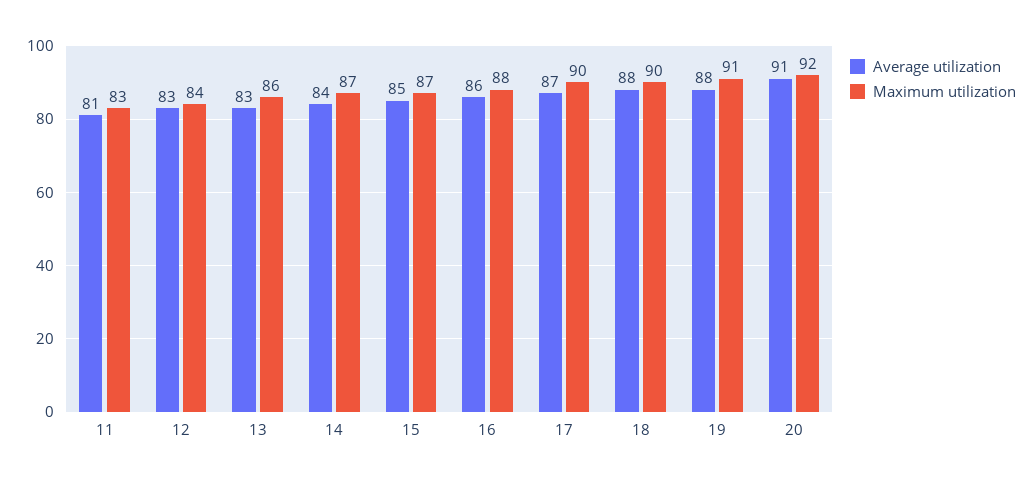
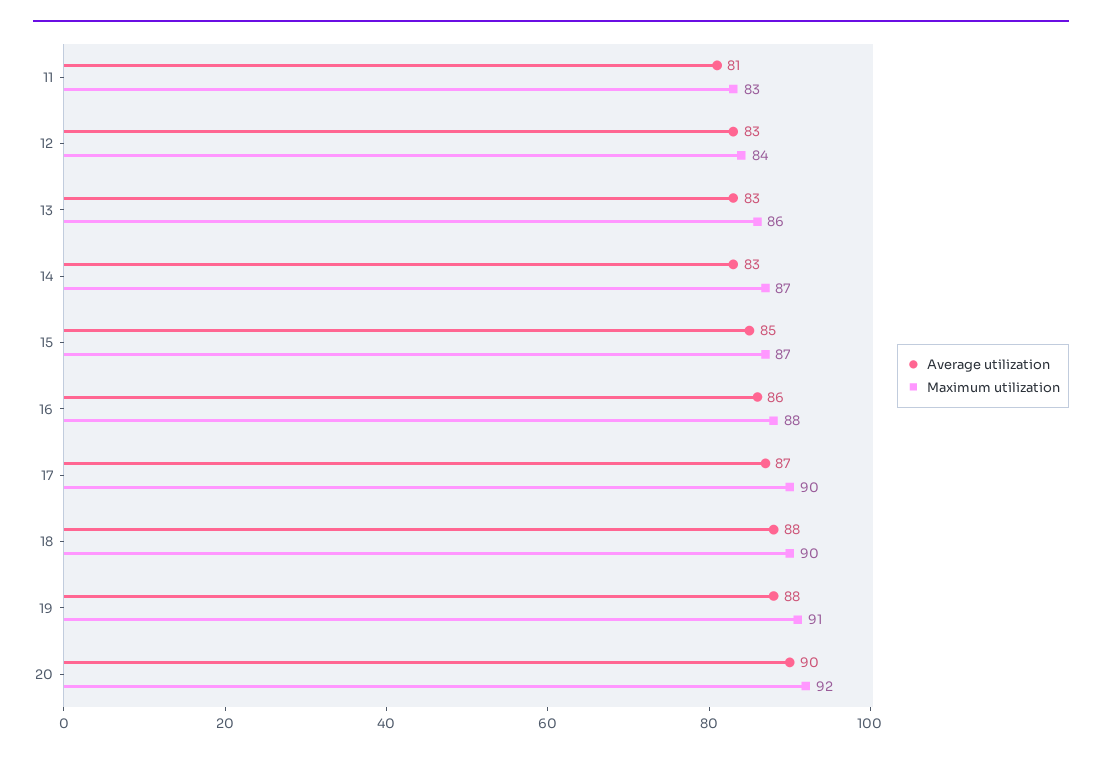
Average utilization, 14: 84 -> 83
Average utilization, 20: 91 -> 90

